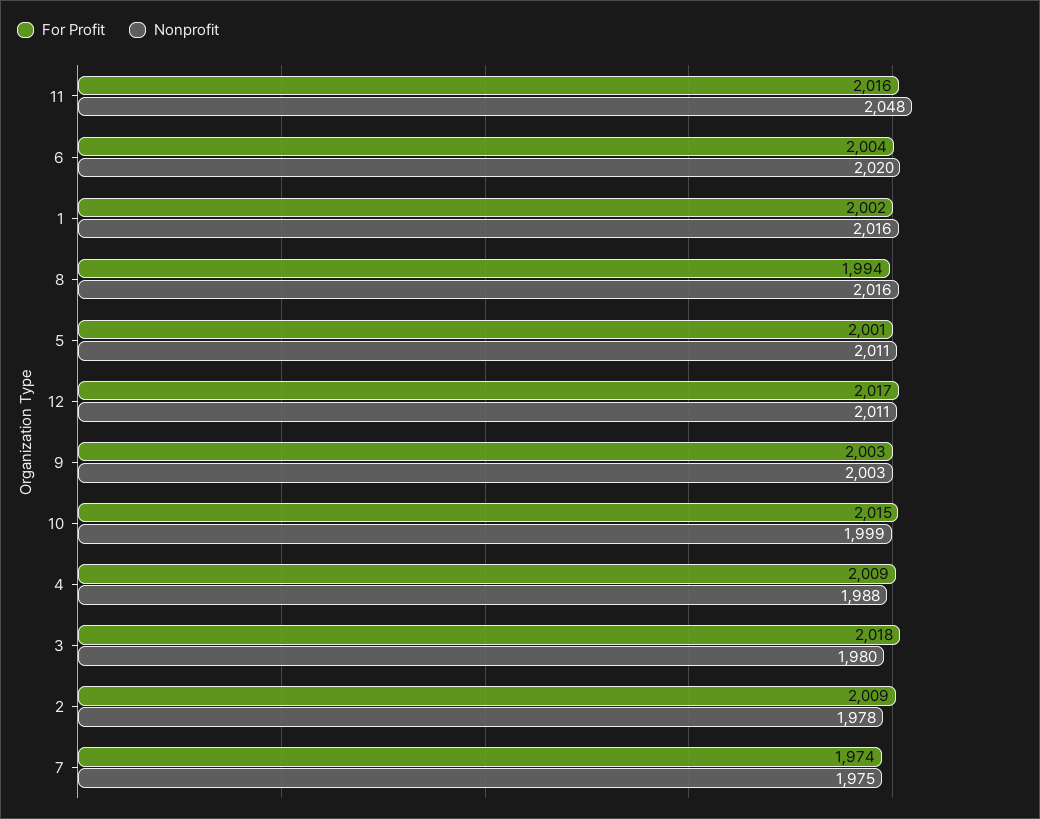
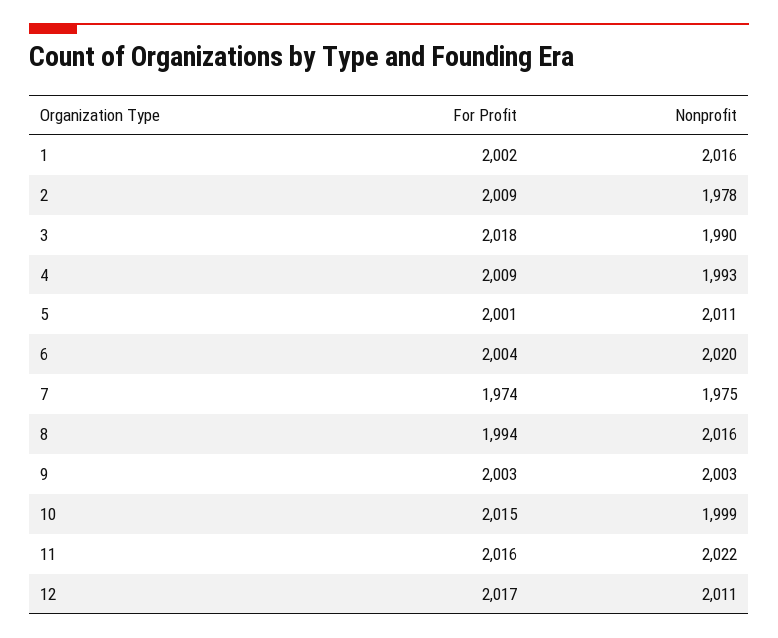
Nonprofit, 11: 2048 -> 2022
Nonprofit, 4: 1988 -> 1993
Nonprofit, 3: 1980 -> 1990

